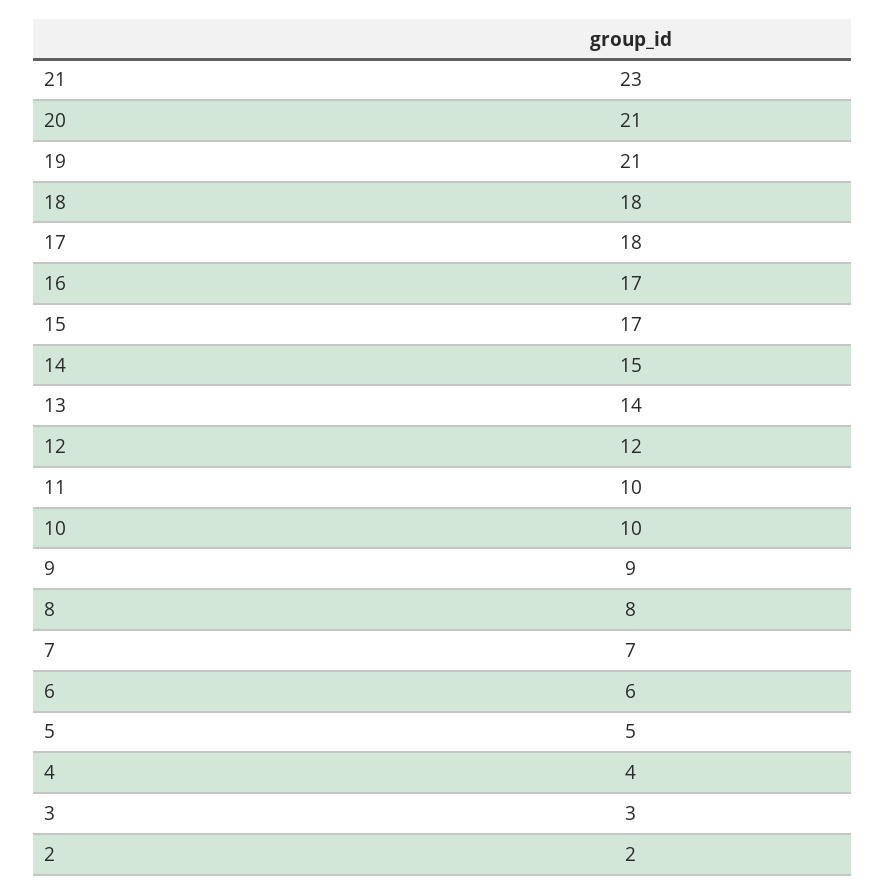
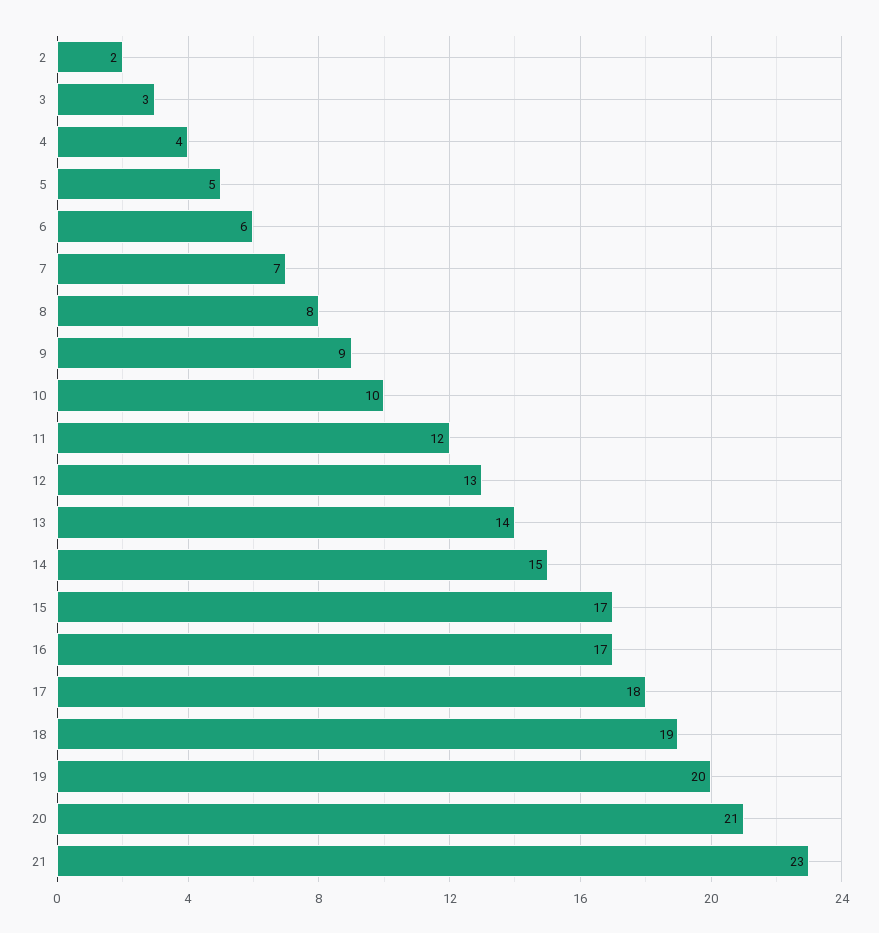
19: 21 -> 20
18: 18 -> 19
12: 12 -> 13
11: 10 -> 12

